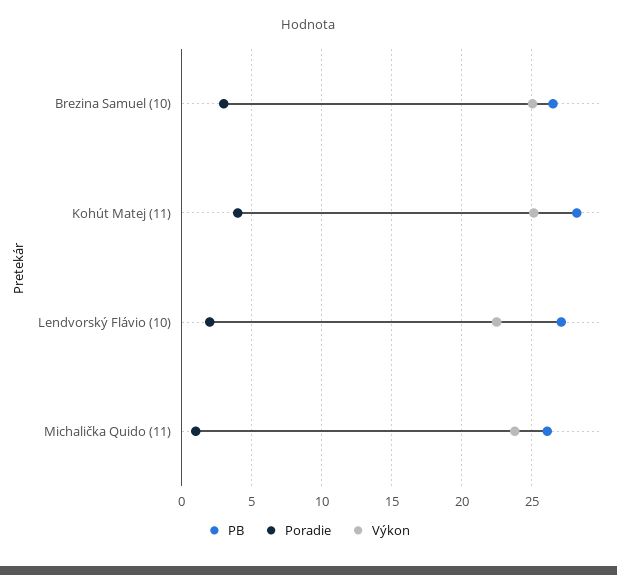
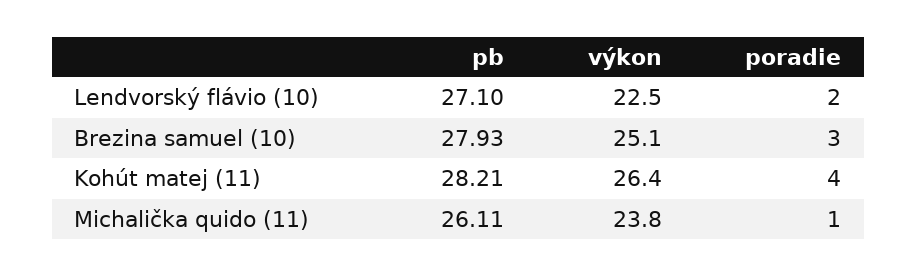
PB, Brezina Samuel (10): 26.5 -> 27.93
Výkon, Kohút Matej (11): 25 -> 26.4

